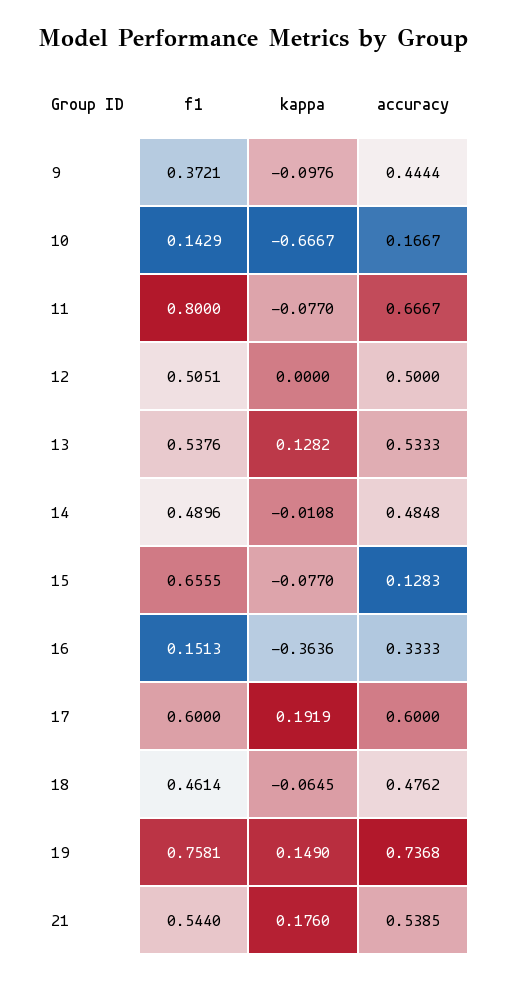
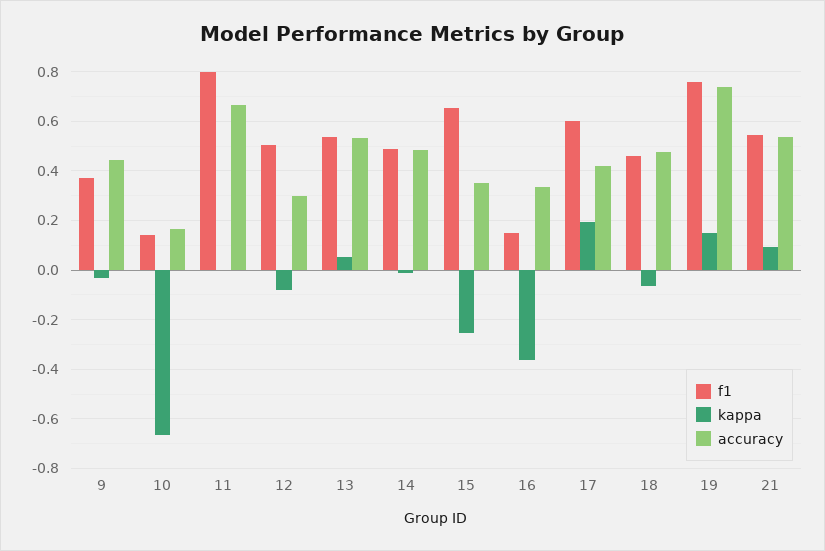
kappa, 9: -0.0976 -> -0.025
kappa, 11: -0.077 -> 0
kappa, 12: 0 -> -0.075
accuracy, 12: 0.5 -> 0.3
kappa, 13: 0.1282 -> 0.05
kappa, 15: -0.077 -> -0.25
accuracy, 15: 0.1283 -> 0.35
accuracy, 17: 0.6 -> 0.425
kappa, 21: 0.176 -> 0.1

